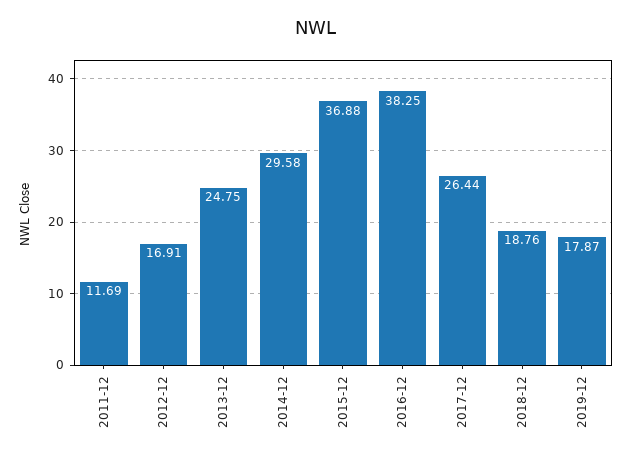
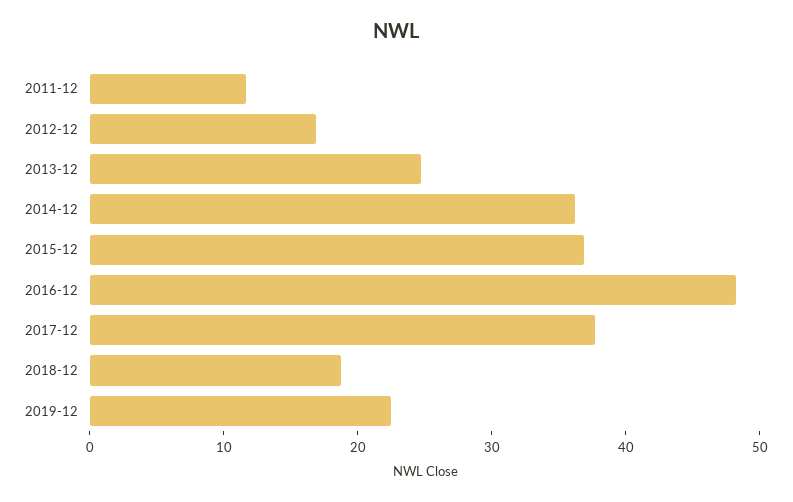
2014-12: 29.58 -> 36
2016-12: 38.25 -> 48
2017-12: 26.44 -> 38
2019-12: 17.87 -> 22

